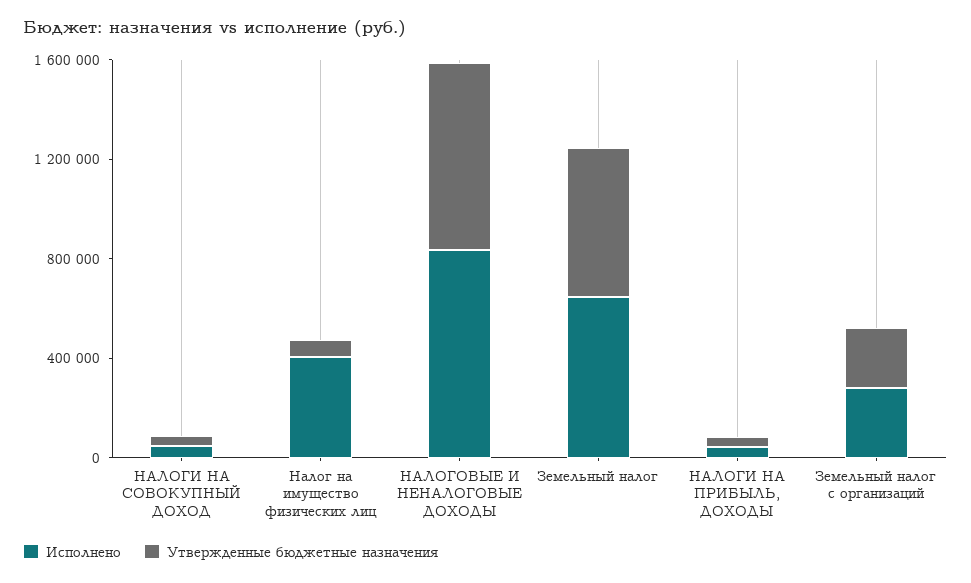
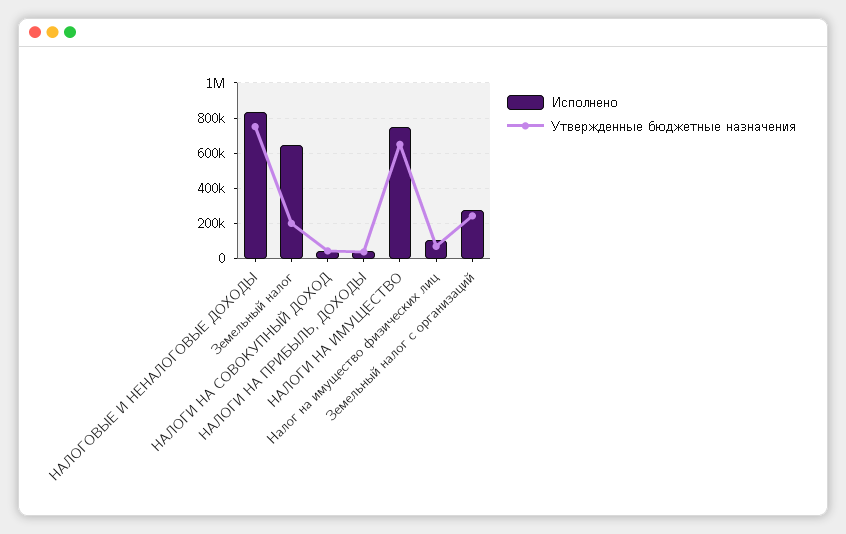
Исполнено, Налог на имущество физических лиц: 400000 -> 100000
Утвержденные бюджетные назначения, Земельный налог: 600000 -> 200000
Исполнено, НАЛОГИ НА ИМУЩЕСТВО: none -> 750000
Утвержденные бюджетные назначения, НАЛОГИ НА ИМУЩЕСТВО: none -> 650000

